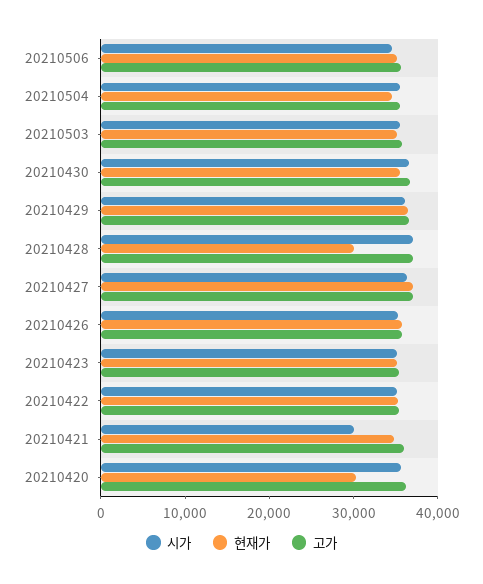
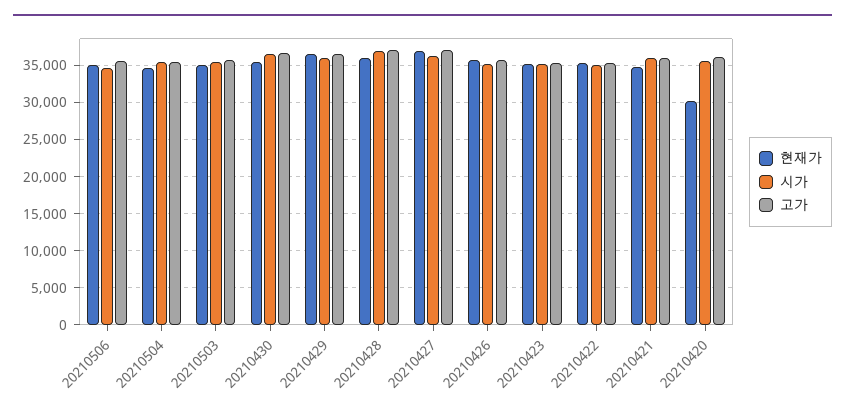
현재가, 20210428: 30000 -> 36000
시가, 20210421: 30000 -> 36000

